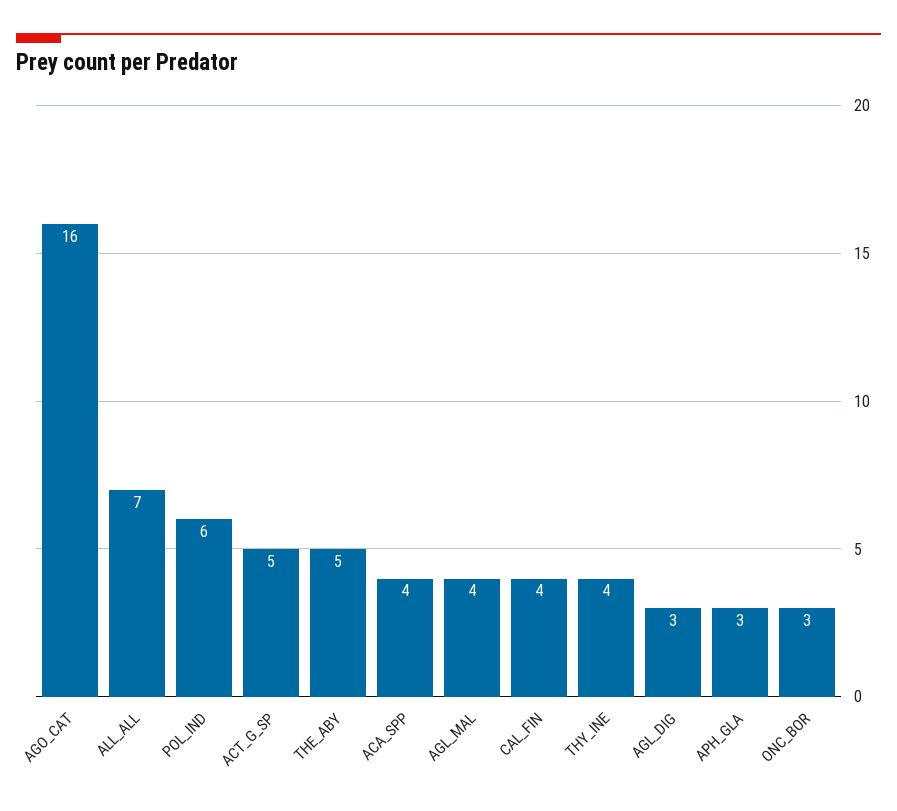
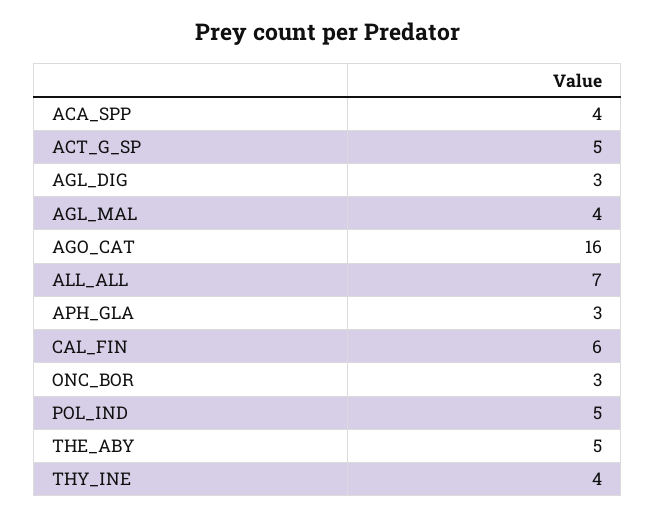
POL_IND: 6 -> 5
CAL_FIN: 4 -> 6

